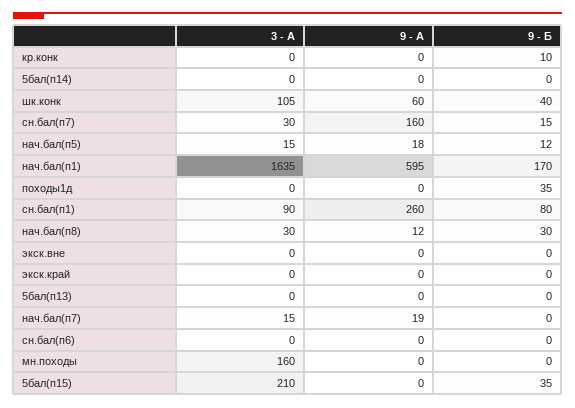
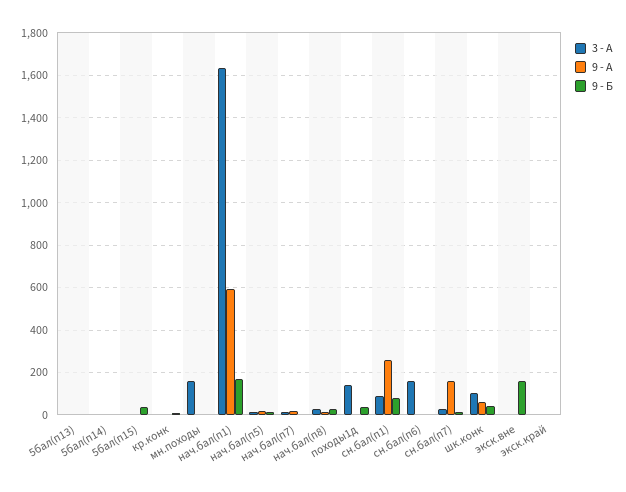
3 - А, походы1д: 0 -> 150
9 - Б, экск.вне: 0 -> 150
3 - А, сн.бал(п6): 0 -> 150
3 - А, 5бал(п15): 210 -> 0

